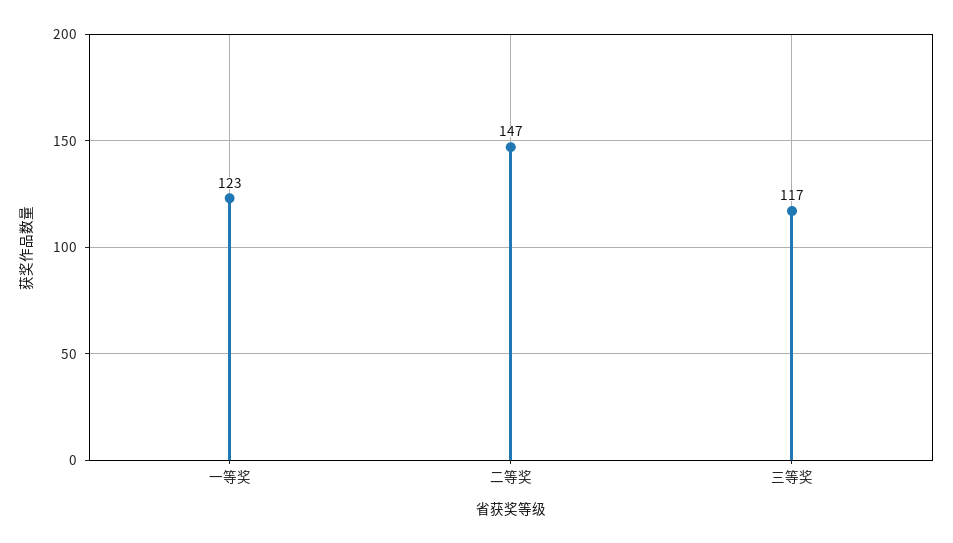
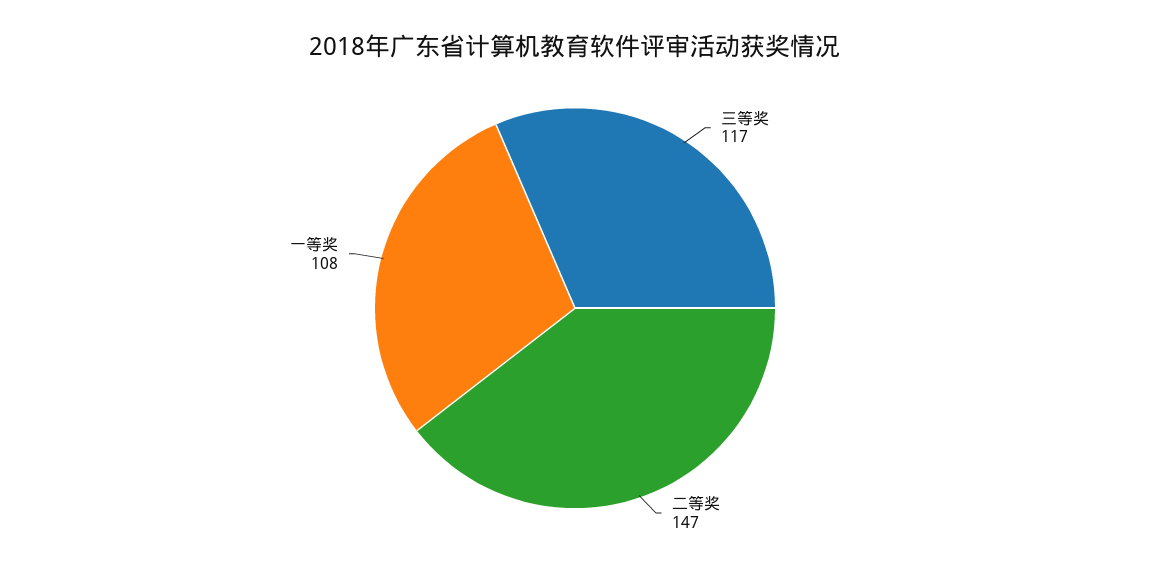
一等奖: 123 -> 108

